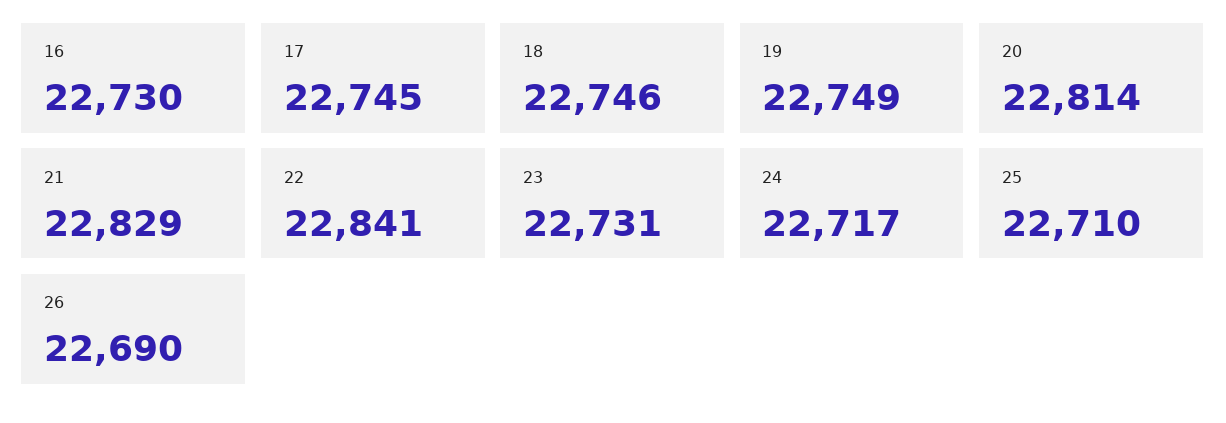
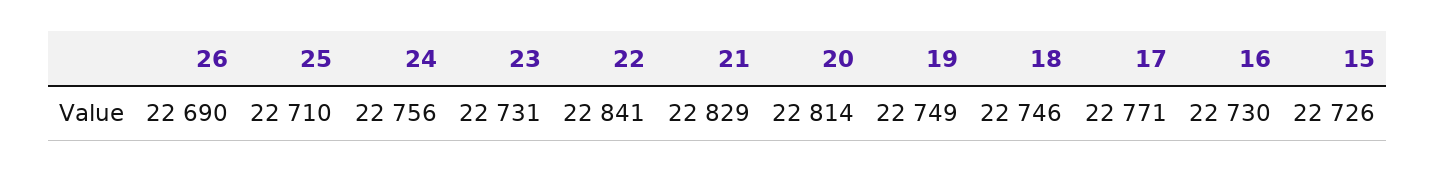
17: 22745 -> 22771
24: 22717 -> 22756
15: none -> 22726

